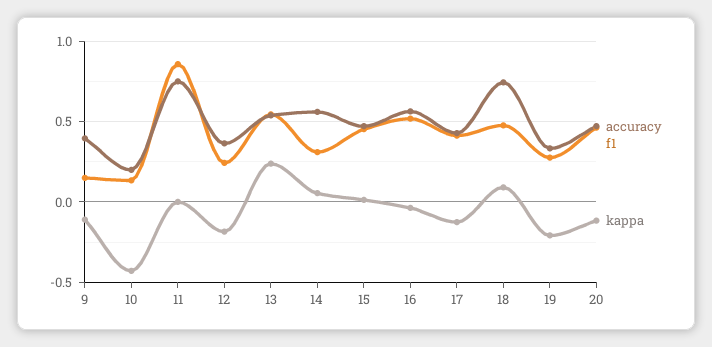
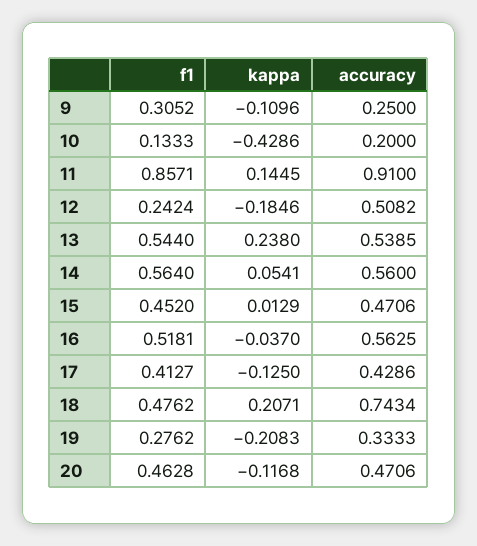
accuracy, 9: 0.4 -> 0.25
f1, 9: 0.15 -> 0.3052
accuracy, 11: 0.75 -> 0.91
kappa, 11: 0 -> 0.1445
accuracy, 12: 0.35 -> 0.5082
f1, 14: 0.3 -> 0.564
kappa, 18: 0.1 -> 0.2071

